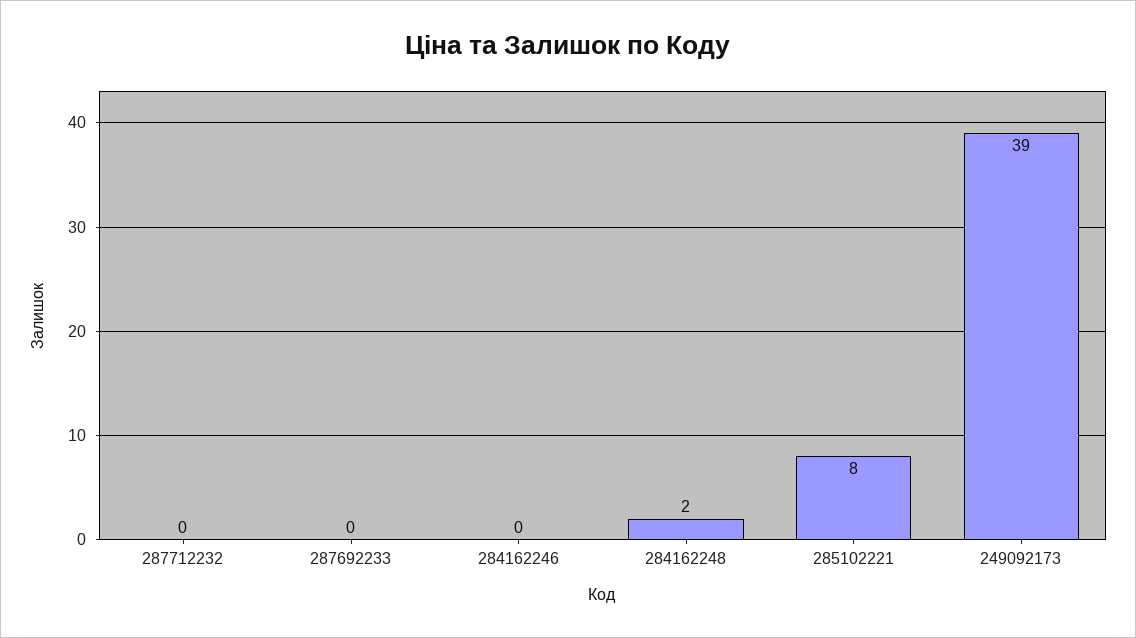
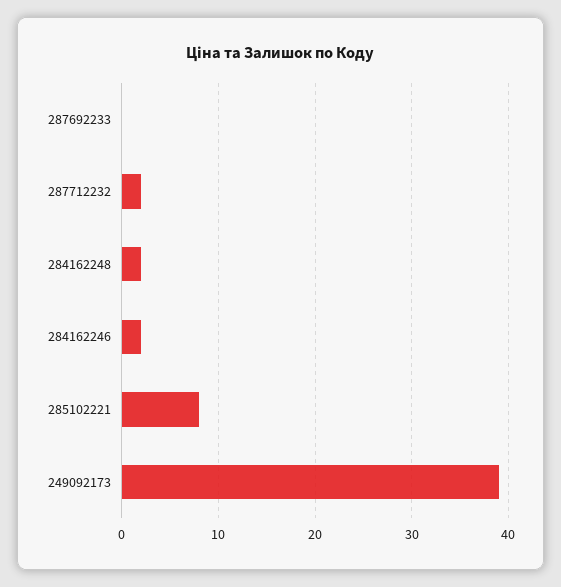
287712232: 0 -> 2
284162246: 0 -> 2

